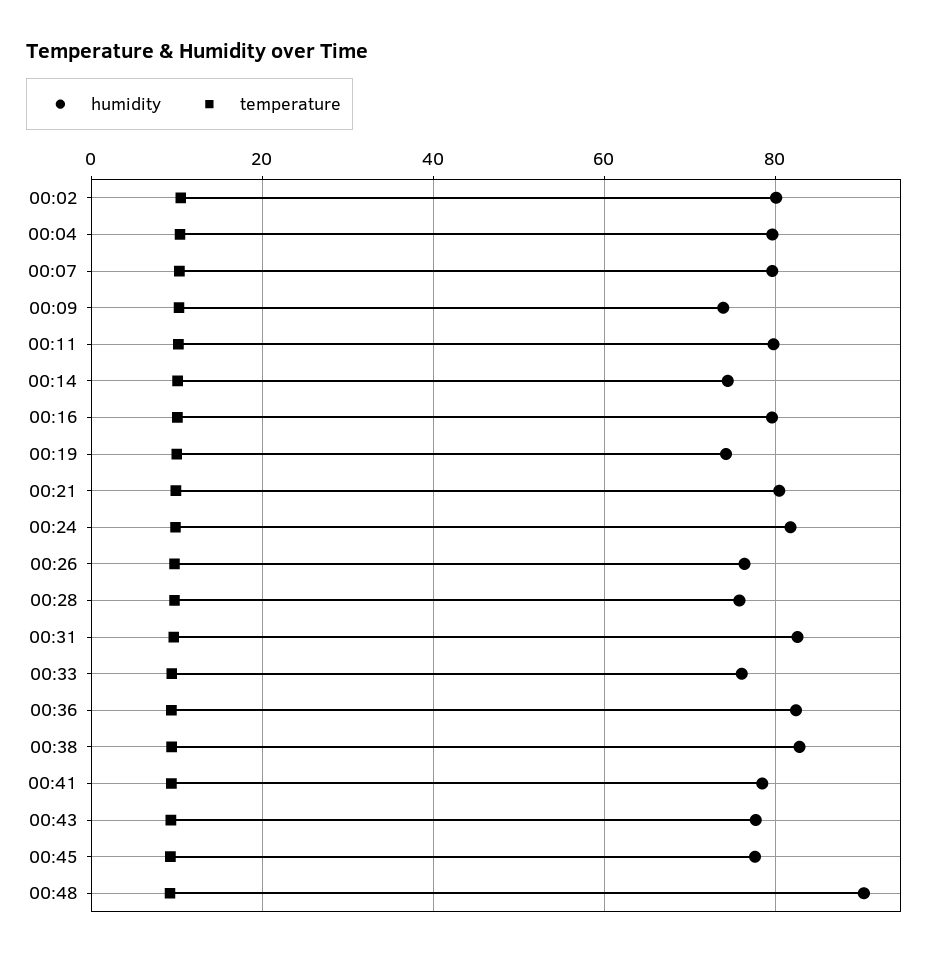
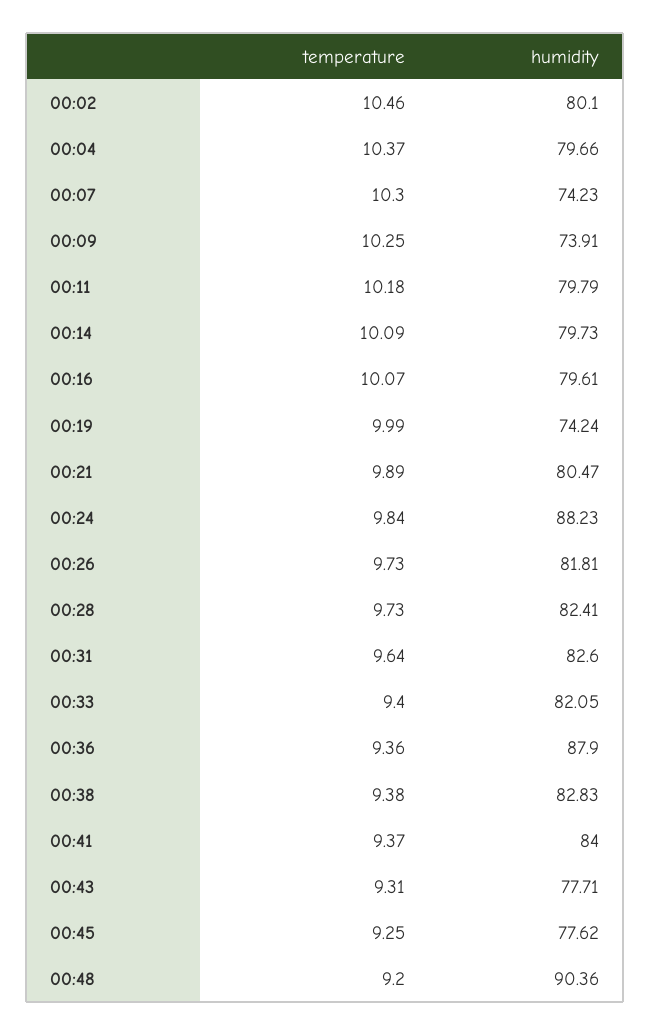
humidity, 00:07: 80 -> 74.23
humidity, 00:14: 74 -> 79.73
humidity, 00:24: 82 -> 88.23
humidity, 00:26: 76 -> 81.81
humidity, 00:28: 76 -> 82.41
humidity, 00:33: 76 -> 82.05
humidity, 00:36: 82 -> 87.9
humidity, 00:41: 78 -> 84

